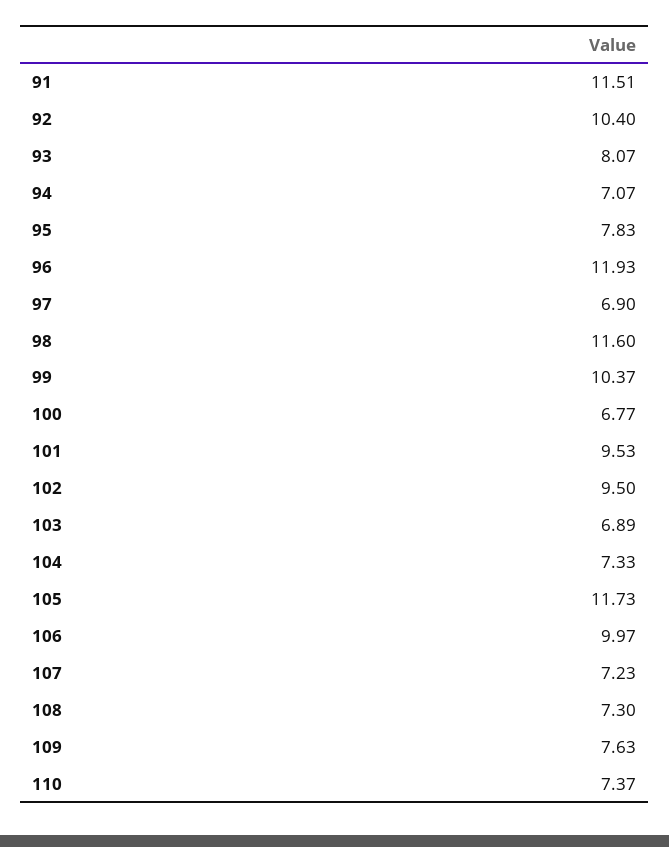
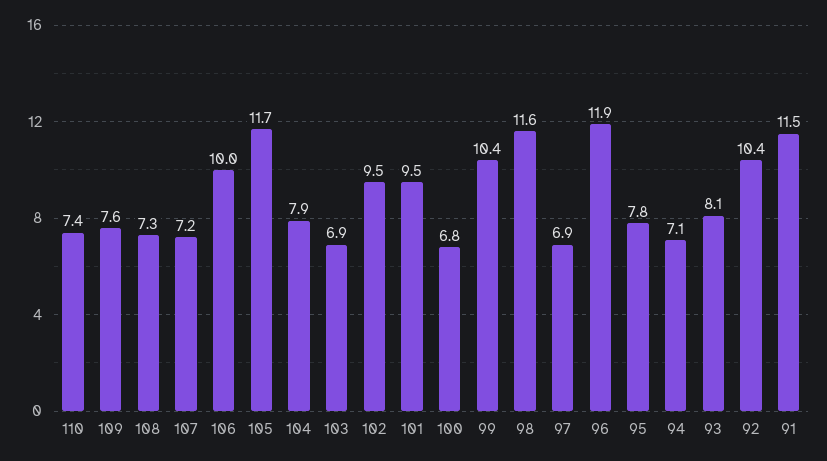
104: 7.33 -> 7.9

